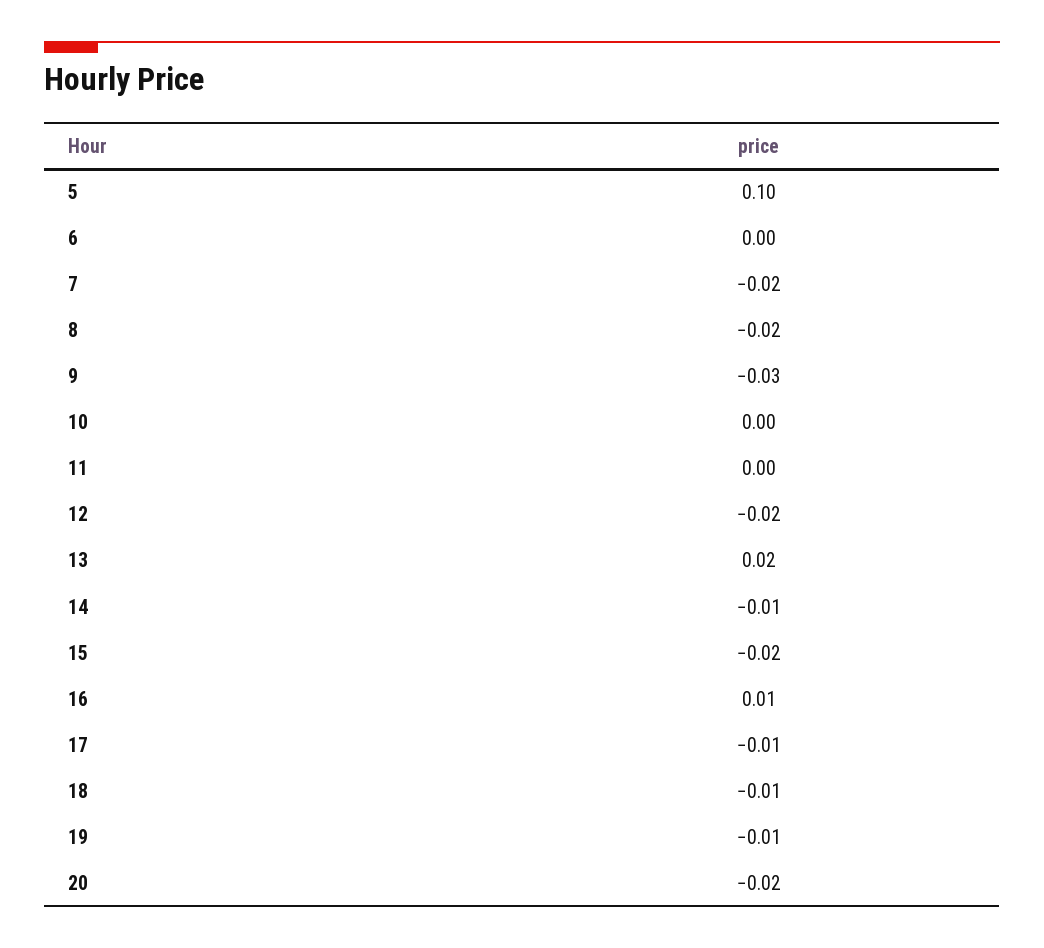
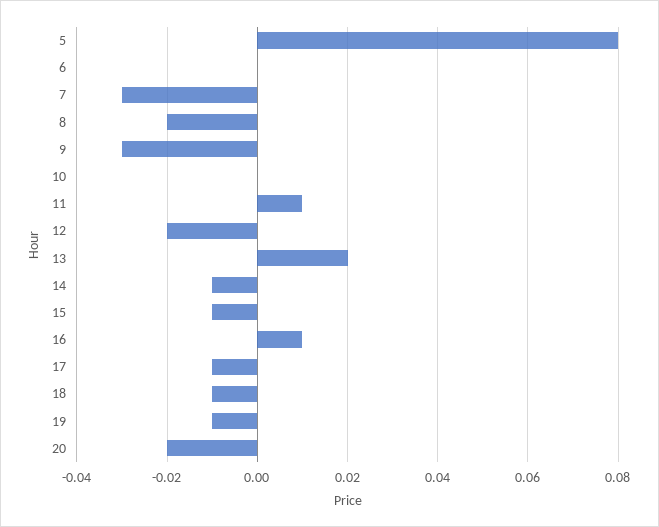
5: 0.1 -> 0.08
7: -0.02 -> -0.03
11: 0 -> 0.01
15: -0.02 -> -0.01

